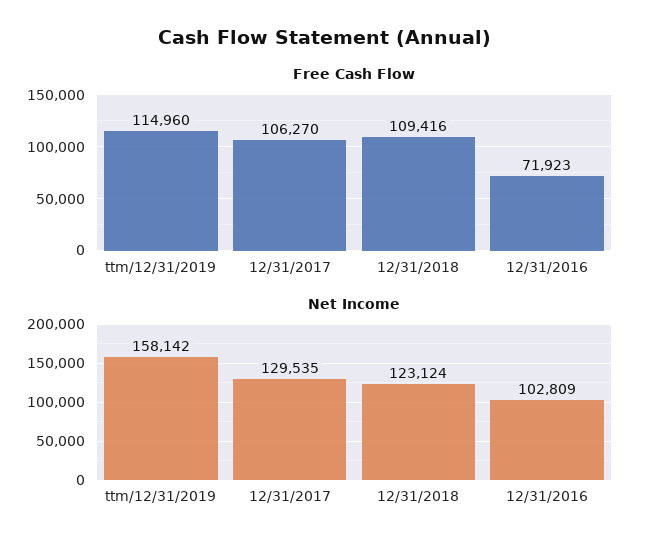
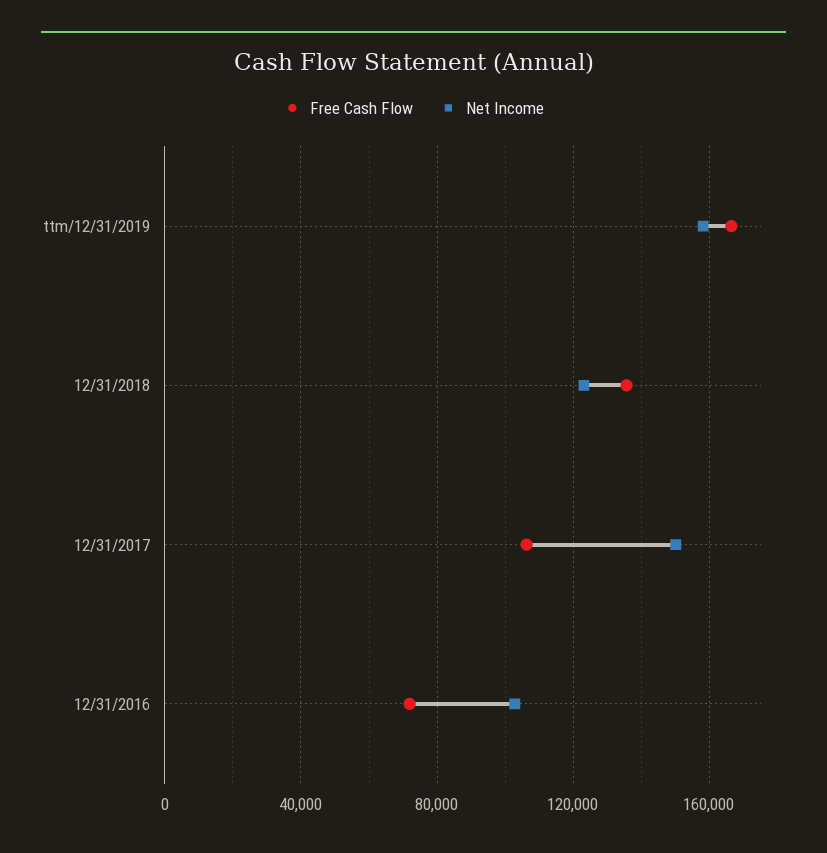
Free Cash Flow, ttm/12/31/2019: 114960 -> 165000
Free Cash Flow, 12/31/2018: 109416 -> 135000
Net Income, 12/31/2017: 129535 -> 150000

